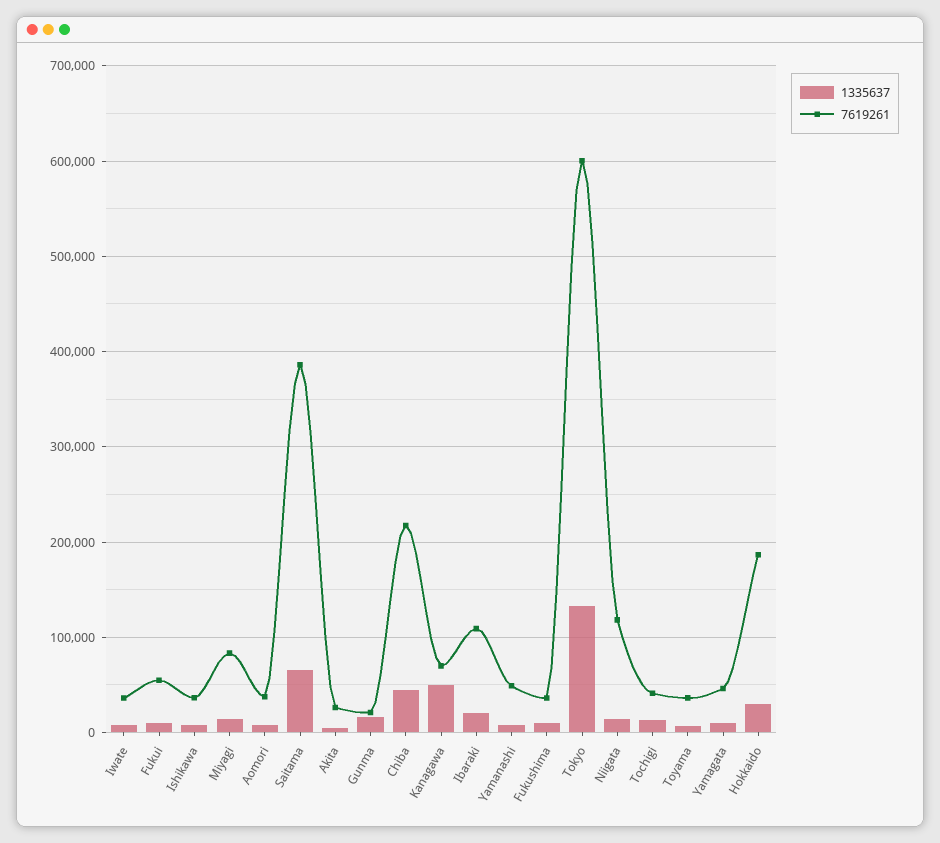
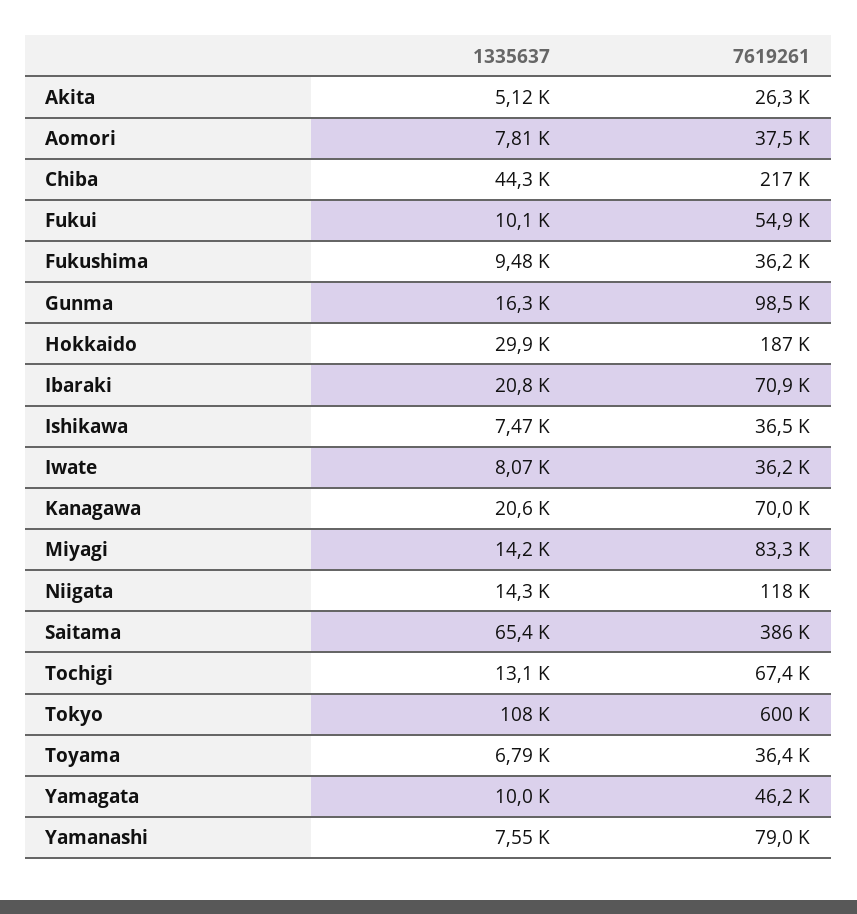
7619261, Gunma: 20000 -> 98500
1335637, Kanagawa: 50000 -> 20600
7619261, Ibaraki: 110000 -> 70900
7619261, Yamanashi: 50000 -> 79000
1335637, Tokyo: 130000 -> 108000
7619261, Tochigi: 40000 -> 67400

